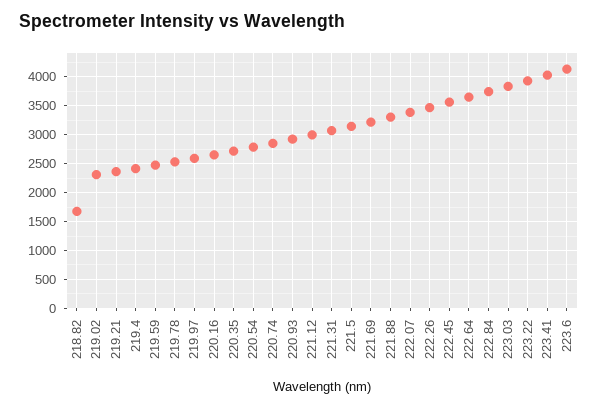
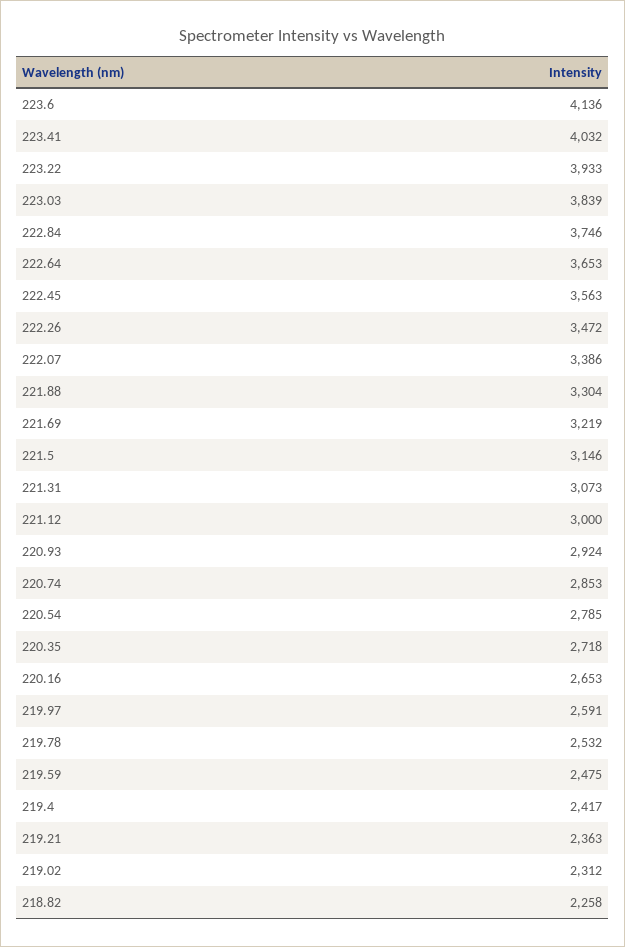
218.82: 1750 -> 2258

